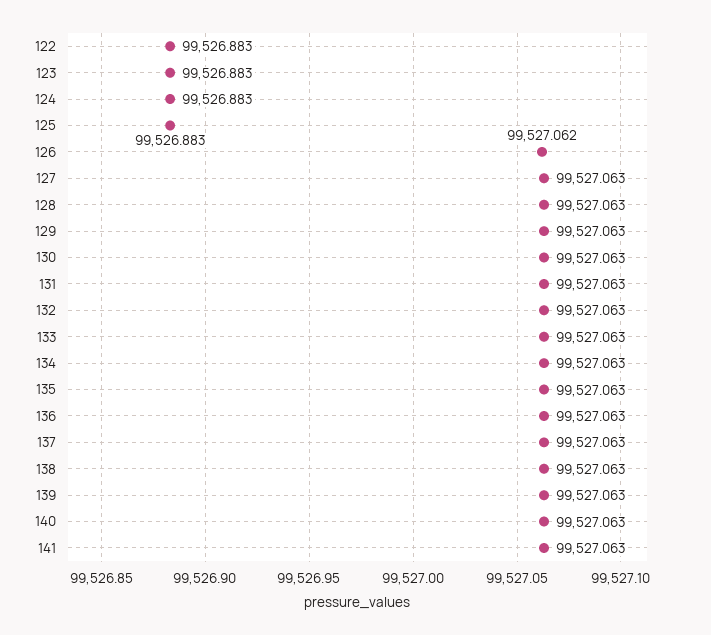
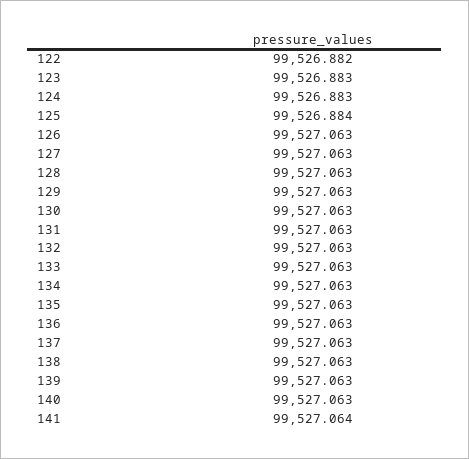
122: 99526.883 -> 99526.882
125: 99526.883 -> 99526.884
126: 99527.062 -> 99527.063
141: 99527.063 -> 99527.064

